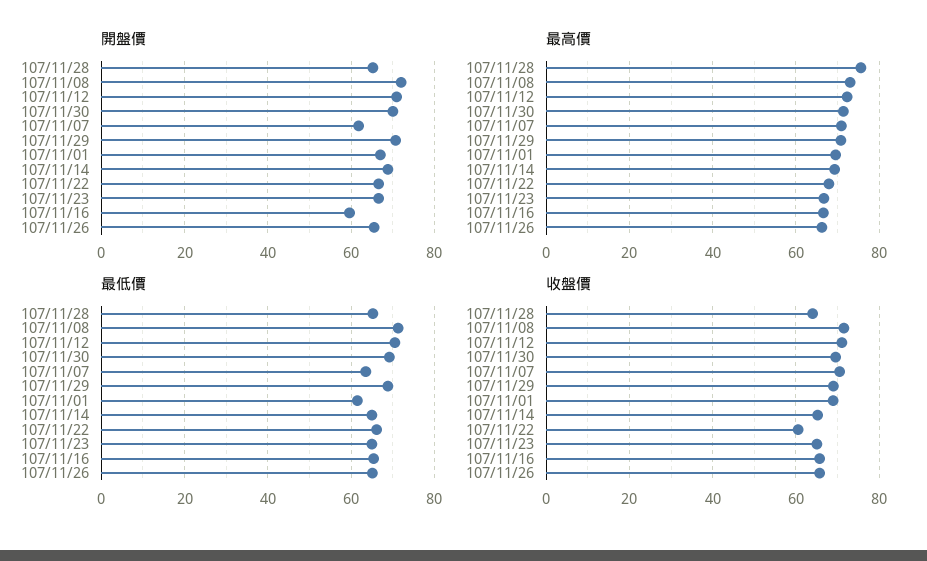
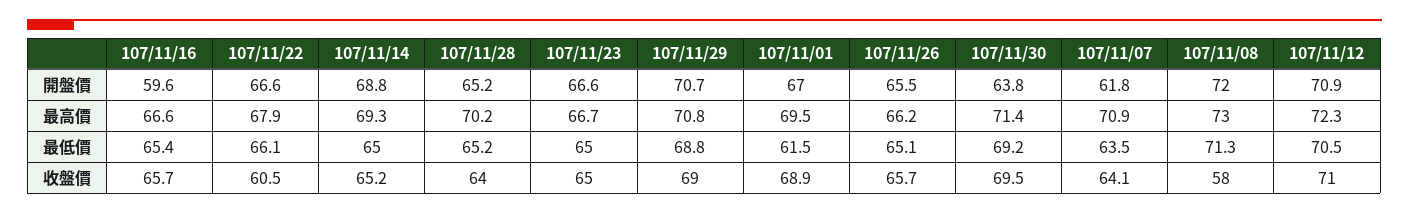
開盤價, 107/11/30: 70 -> 63.8
最高價, 107/11/28: 76 -> 70.2
收盤價, 107/11/08: 72 -> 58
收盤價, 107/11/07: 70 -> 64.1

